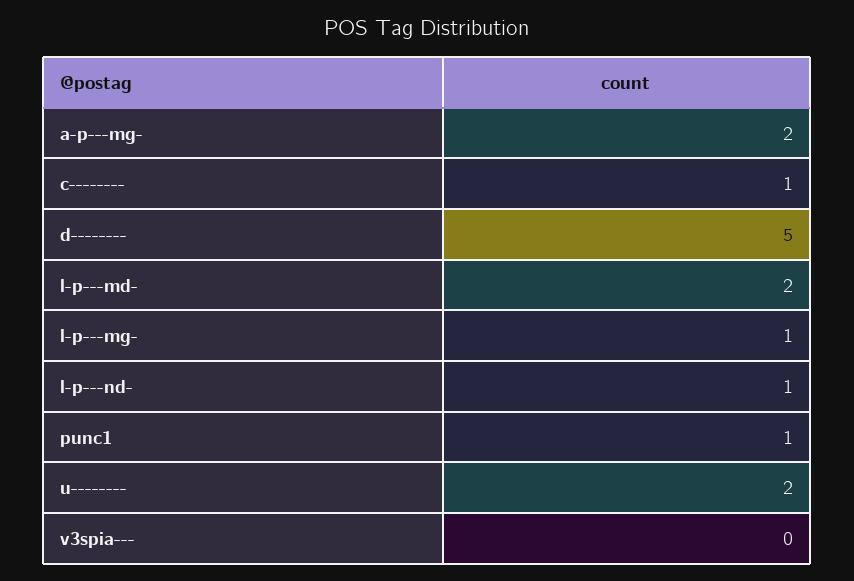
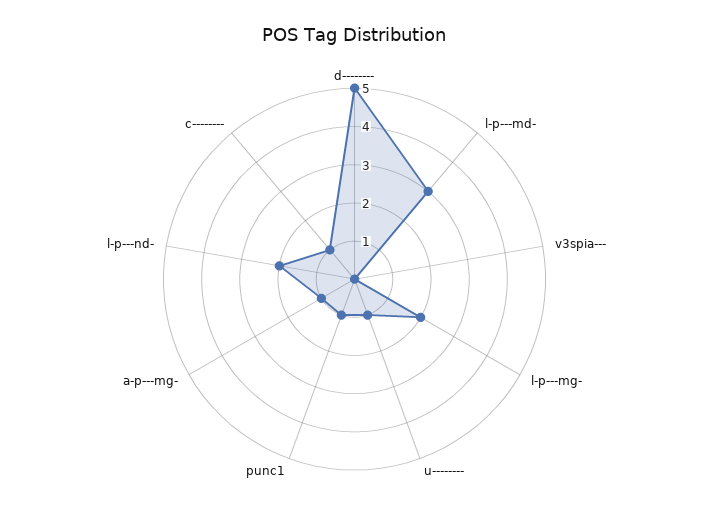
a-p---mg-: 2 -> 1
l-p---md-: 2 -> 3
l-p---mg-: 1 -> 2
l-p---nd-: 1 -> 2
u--------: 2 -> 1

